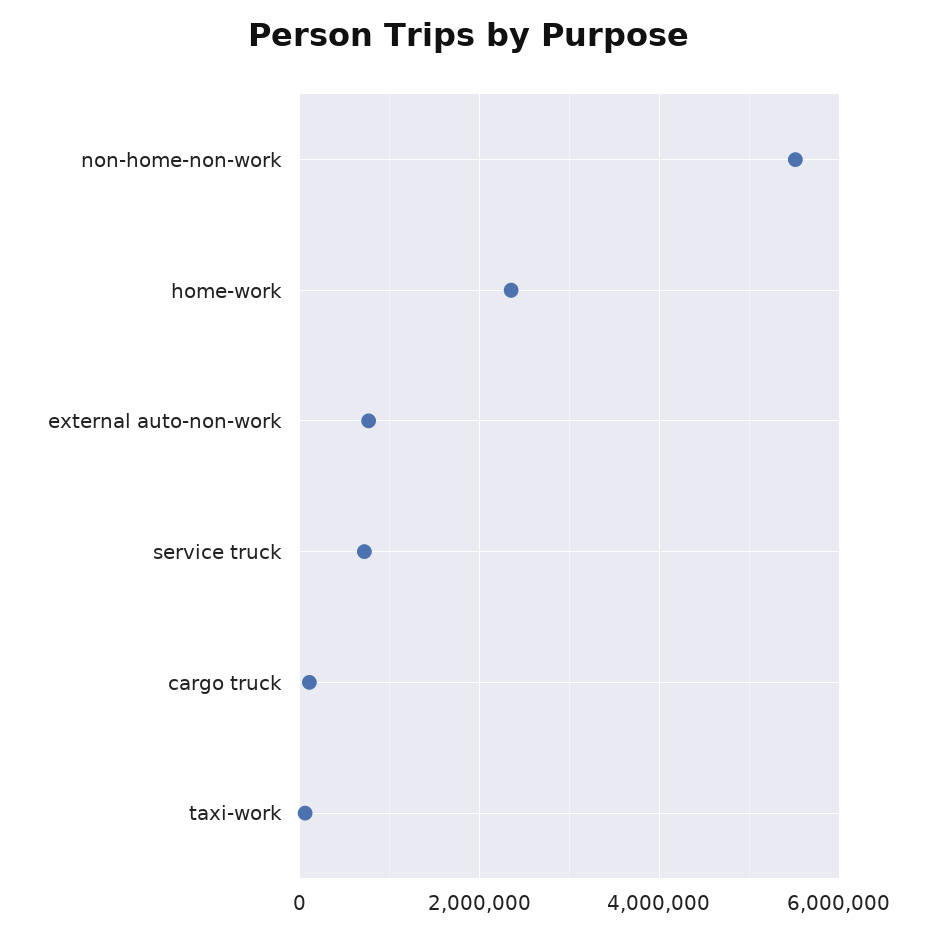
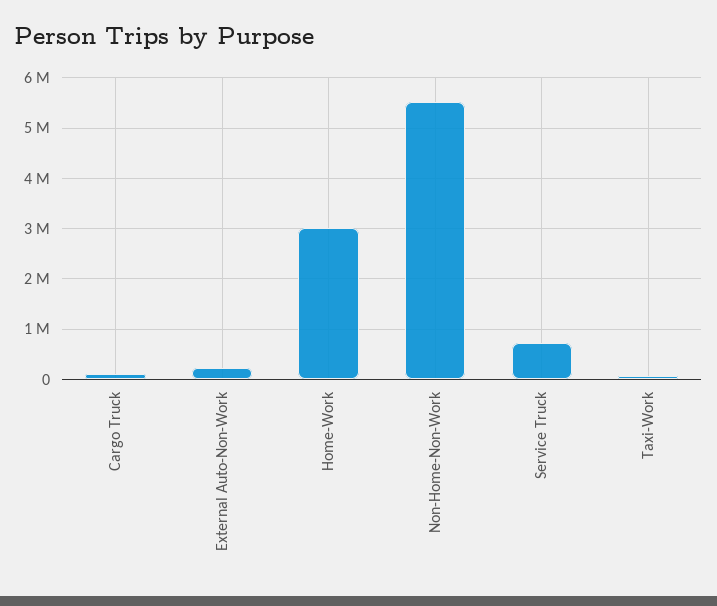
home-work: 2400000 -> 3000000
external auto-non-work: 800000 -> 200000

